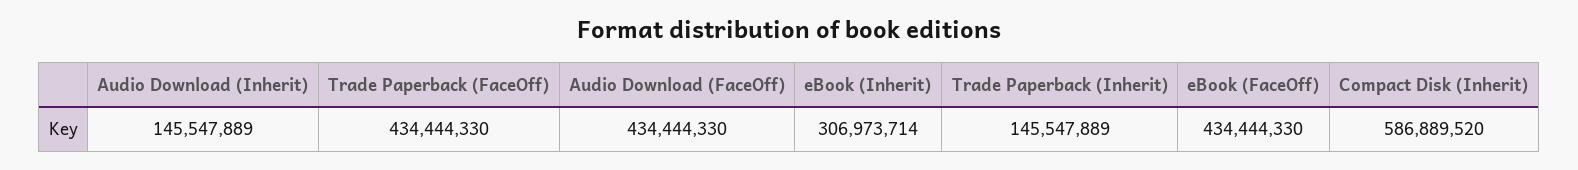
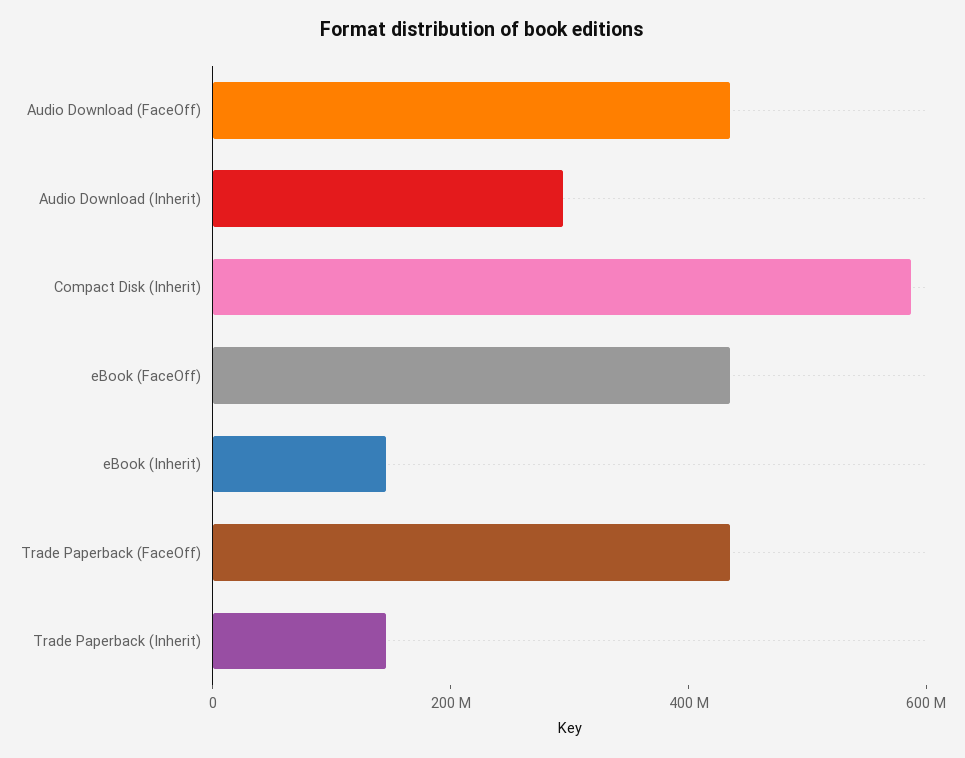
Audio Download (Inherit): 145547889 -> 300000000
eBook (Inherit): 306973714 -> 150000000

